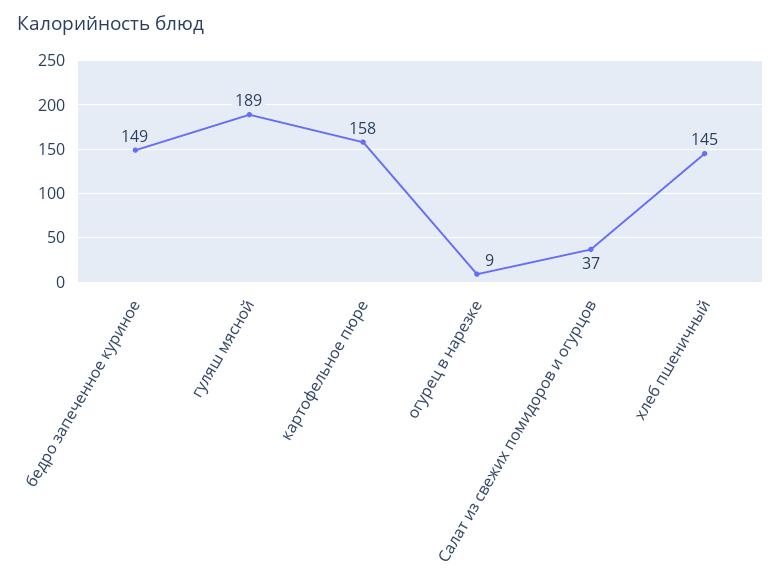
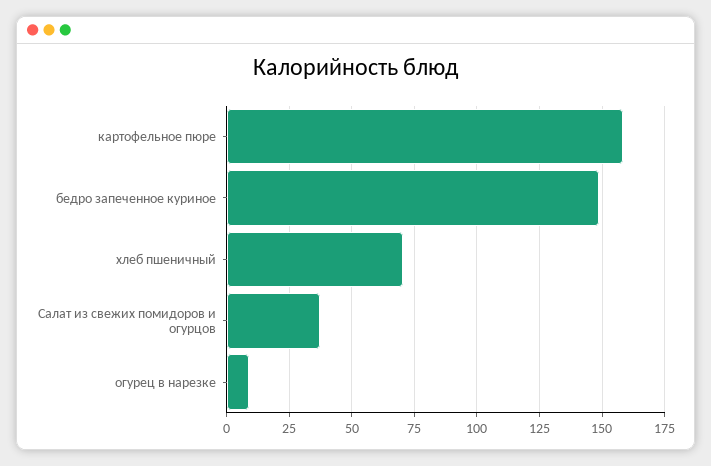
гуляш мясной: 189 -> none
хлеб пшеничный: 145 -> 70

